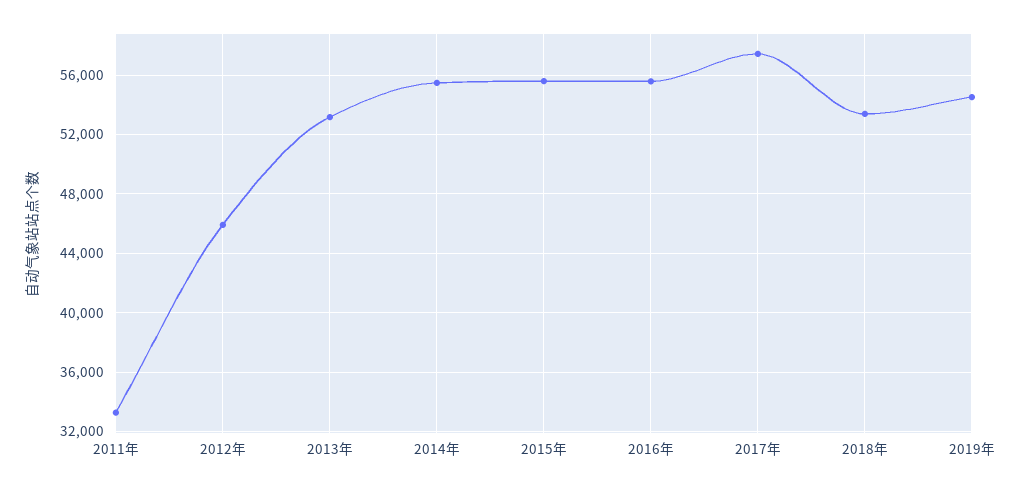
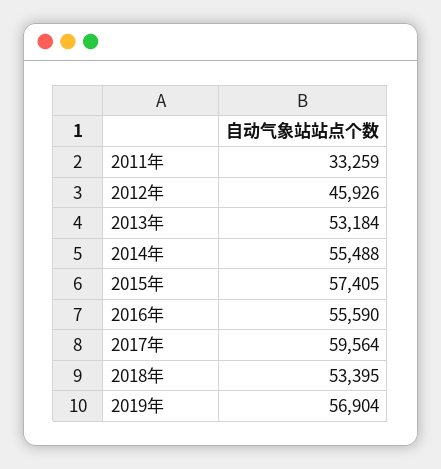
2015年: 55500 -> 57405
2017年: 57500 -> 59564
2019年: 54500 -> 56904

